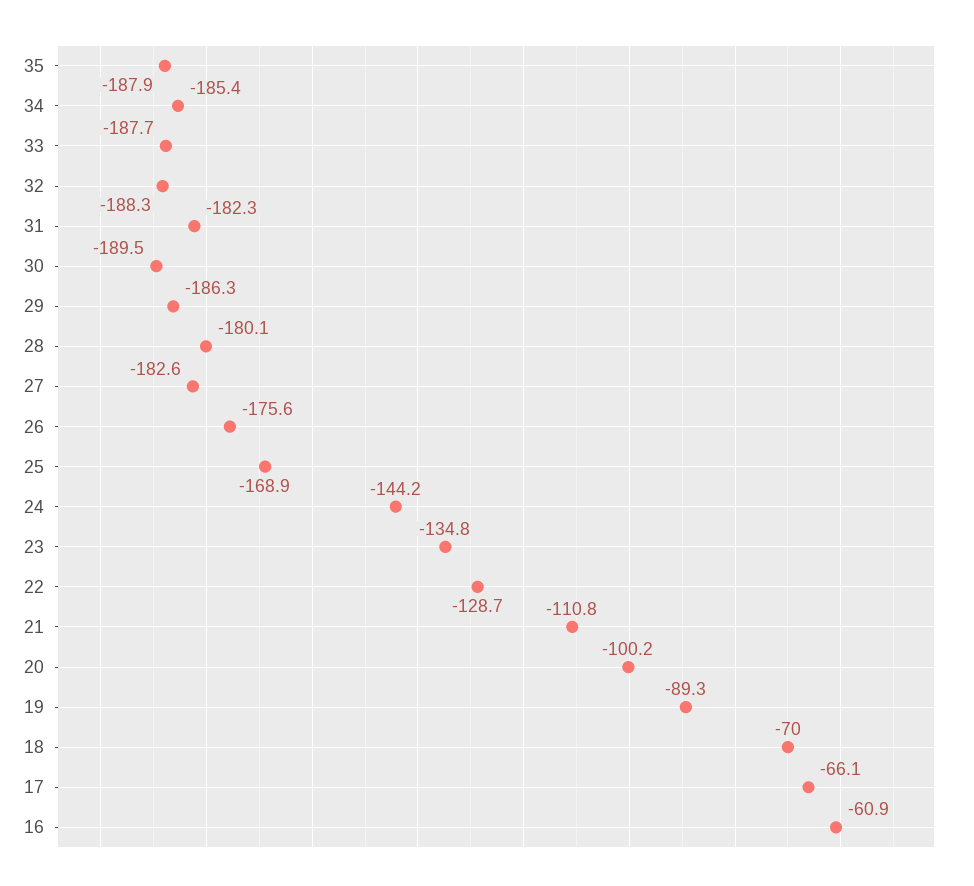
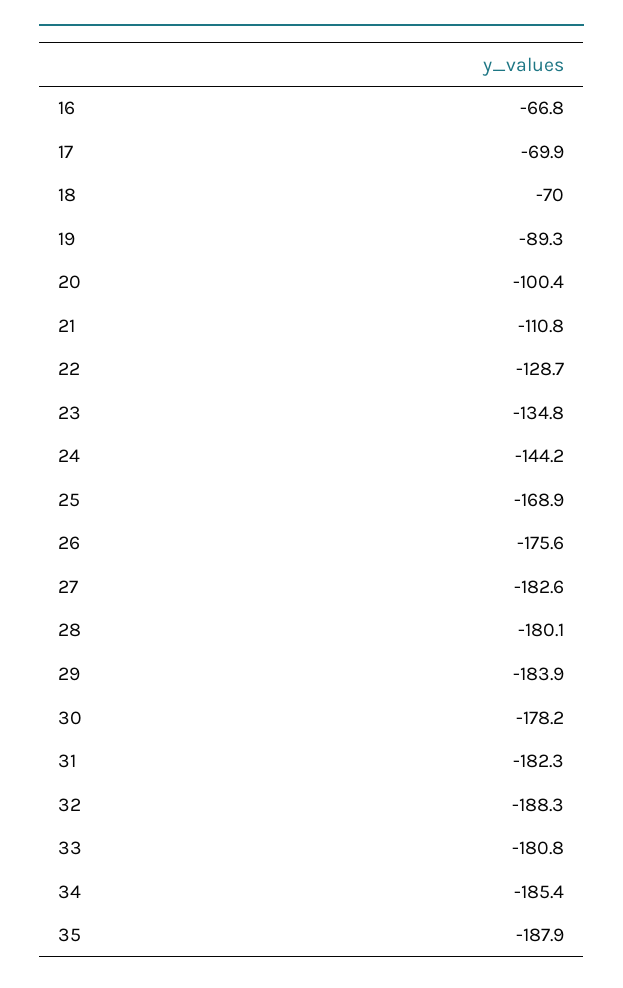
33: -187.7 -> -180.8
30: -189.5 -> -178.2
29: -186.3 -> -183.9
20: -100.2 -> -100.4
17: -66.1 -> -69.9
16: -60.9 -> -66.8

